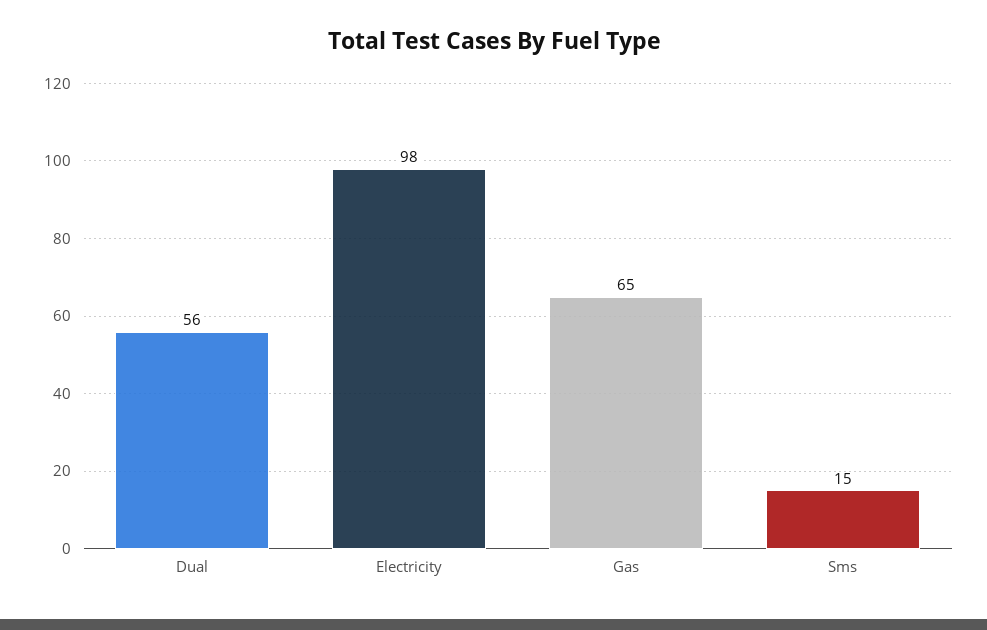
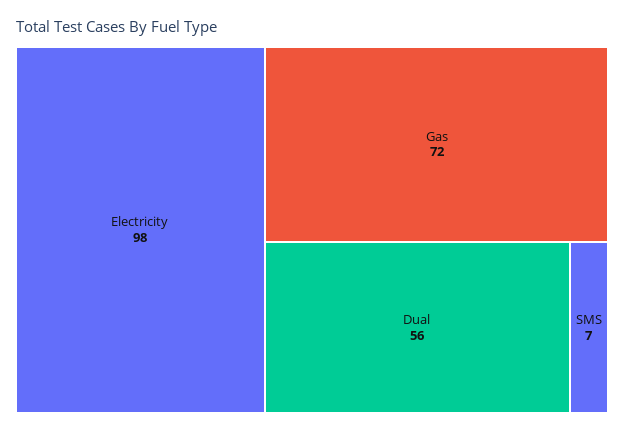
Gas: 65 -> 72
Sms: 15 -> 7

